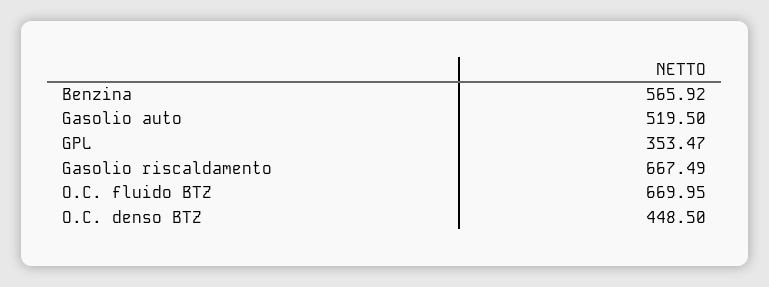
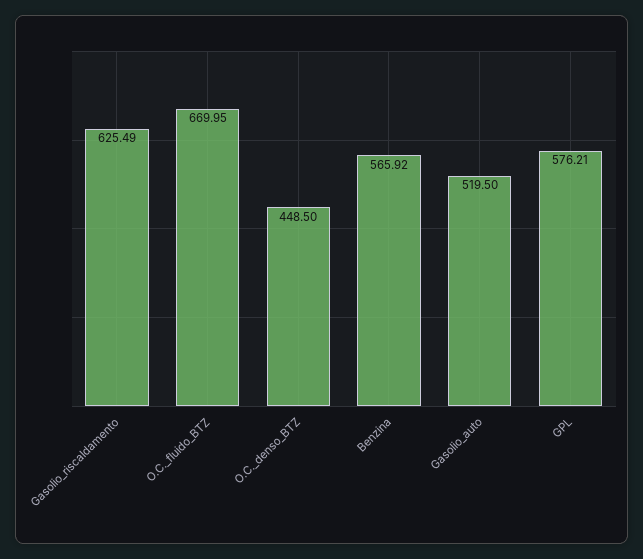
GPL: 353.47 -> 576.21
Gasolio riscaldamento: 667.49 -> 625.49

